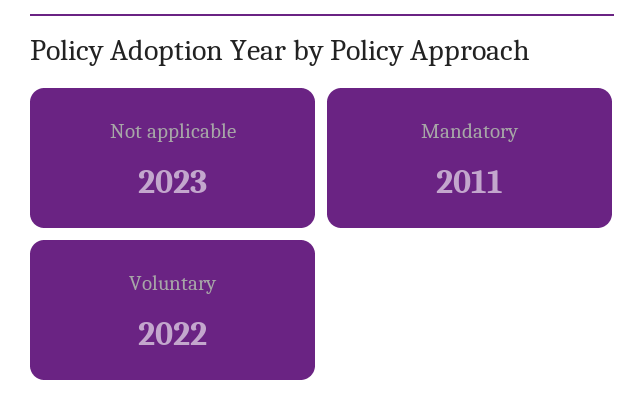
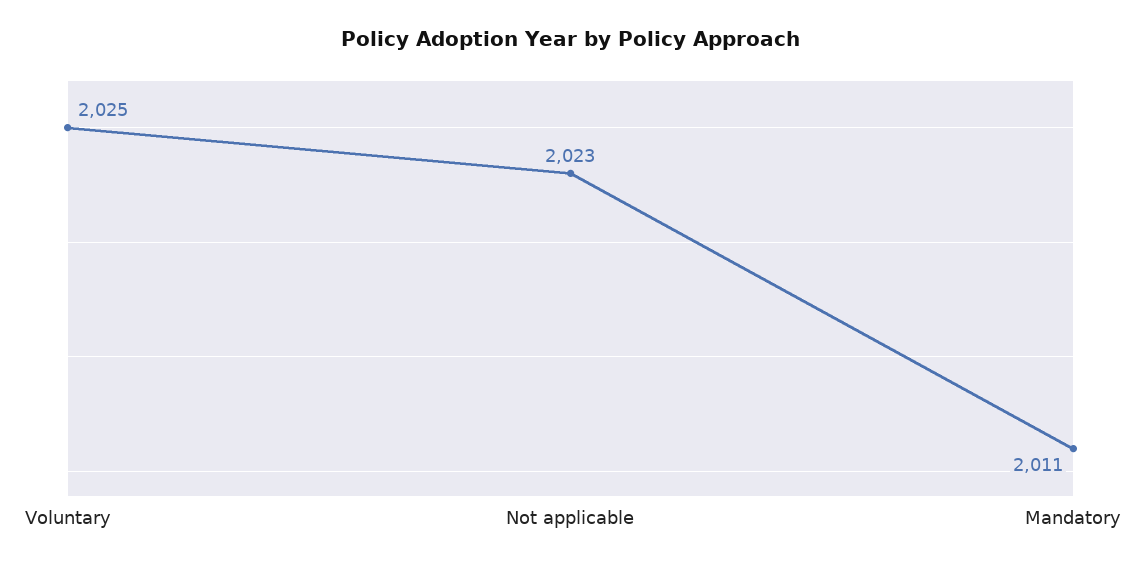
Voluntary: 2022 -> 2025

